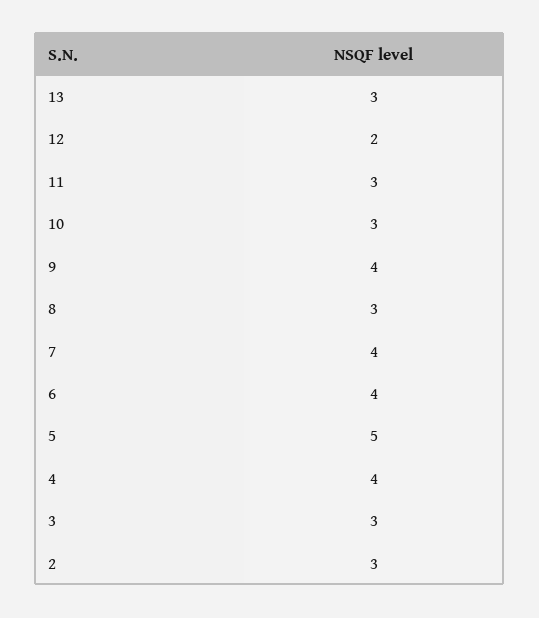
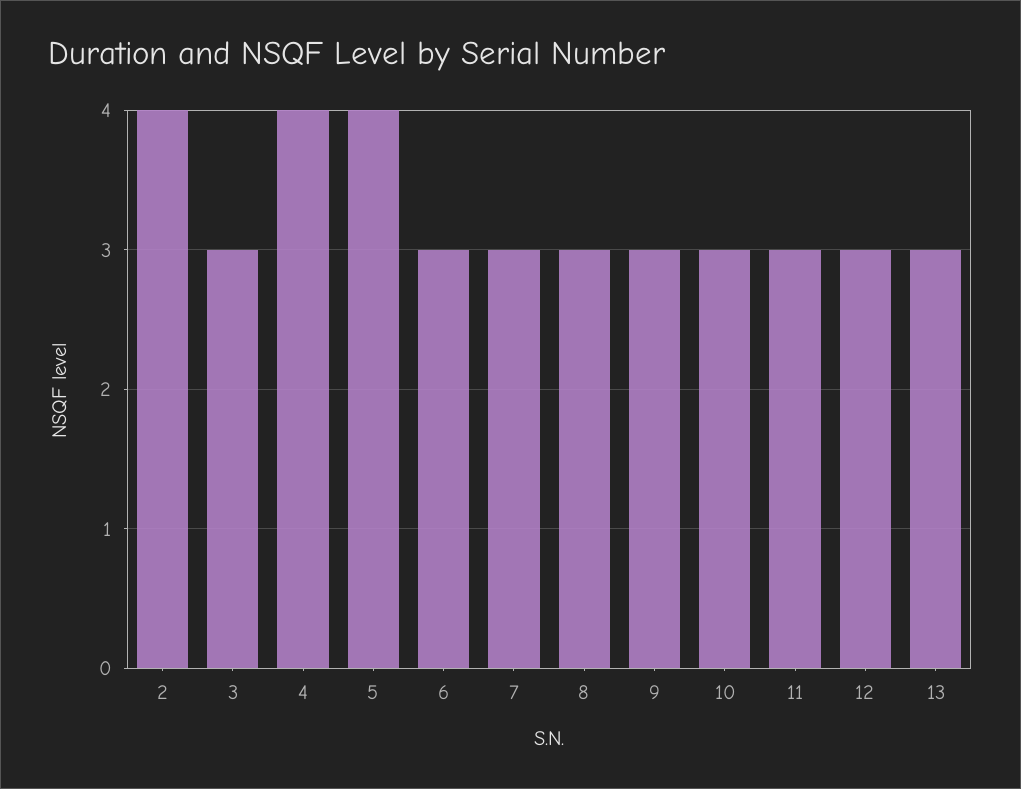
12: 2 -> 3
9: 4 -> 3
7: 4 -> 3
6: 4 -> 3
5: 5 -> 4
2: 3 -> 4

